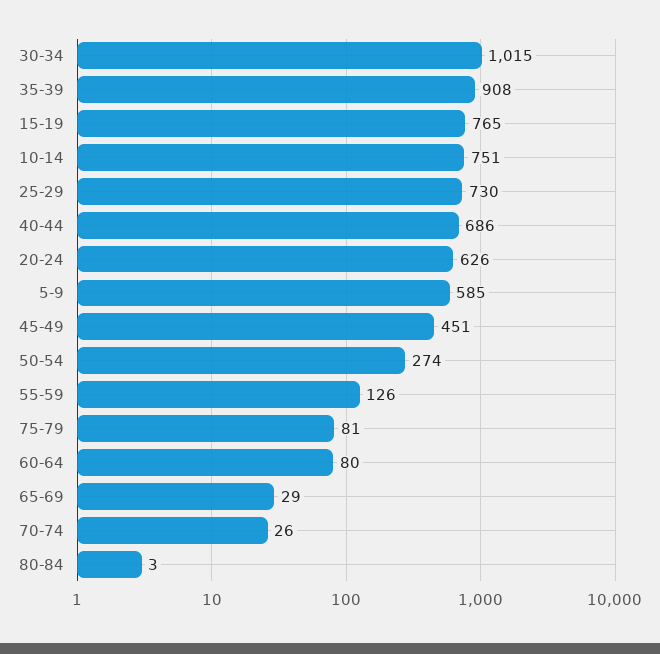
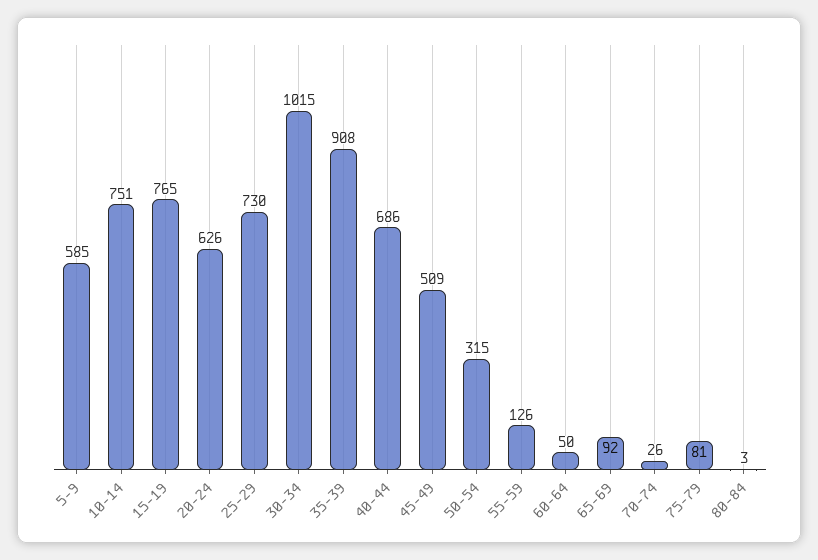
45-49: 451 -> 509
50-54: 274 -> 315
60-64: 80 -> 50
65-69: 29 -> 92

